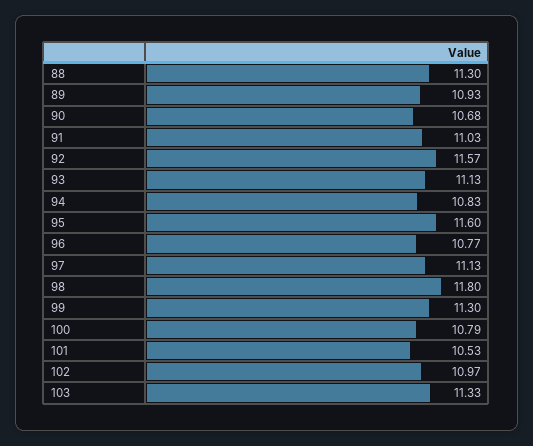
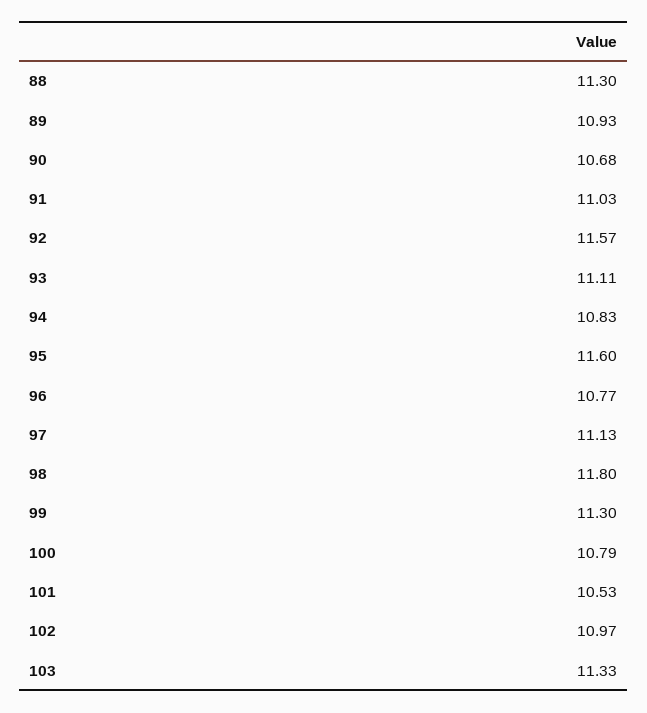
93: 11.13 -> 11.11

